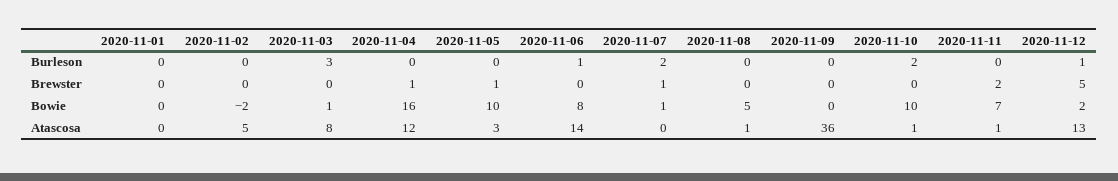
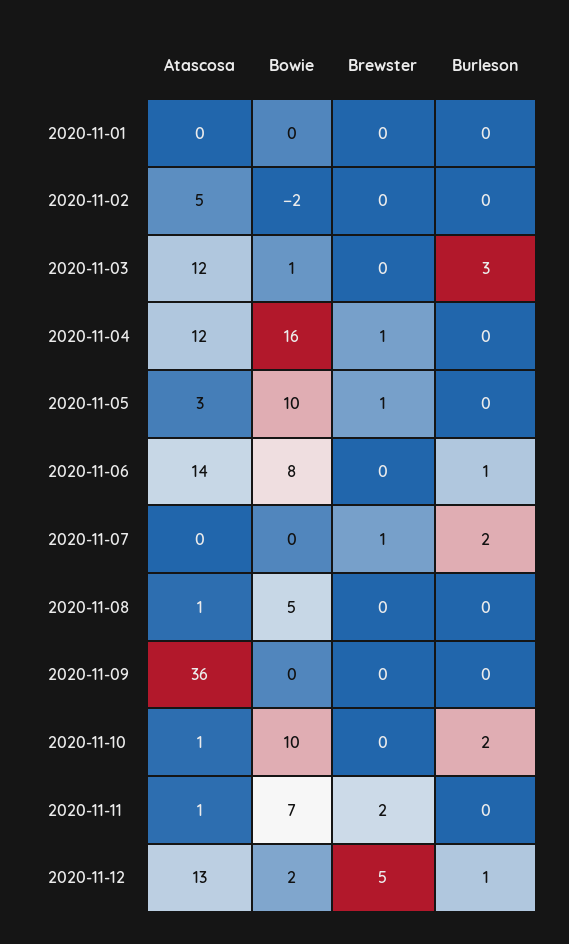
2020-11-07, Bowie: 1 -> 0
2020-11-03, Atascosa: 8 -> 12

